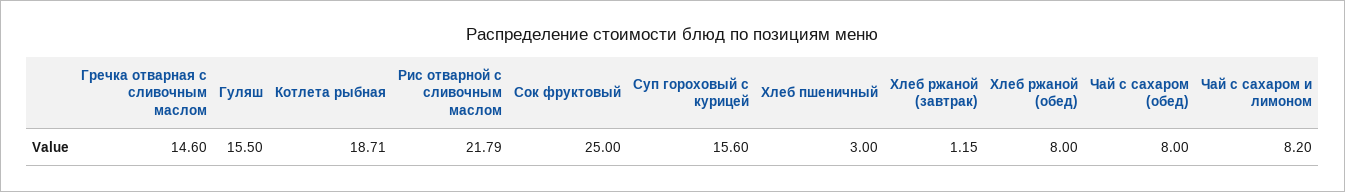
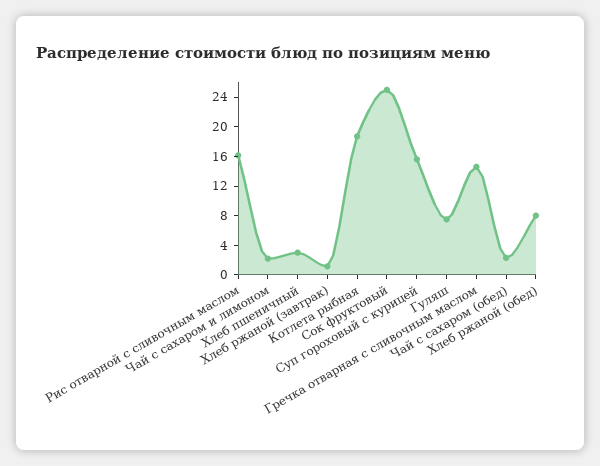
Гуляш: 15.5 -> 8
Рис отварной с сливочным маслом: 21.79 -> 16
Чай с сахаром (обед): 8 -> 2
Чай с сахаром и лимоном: 8.2 -> 2

